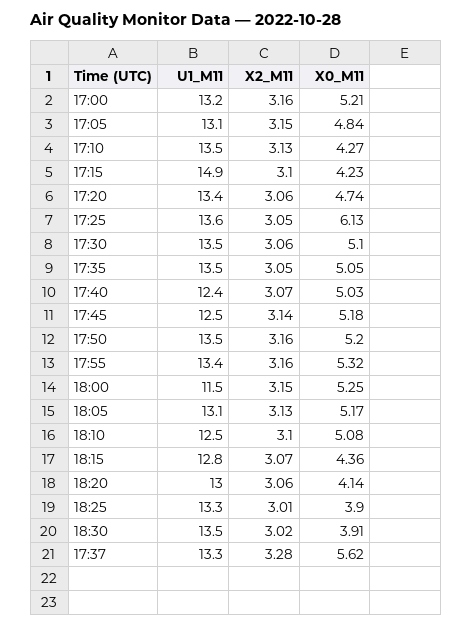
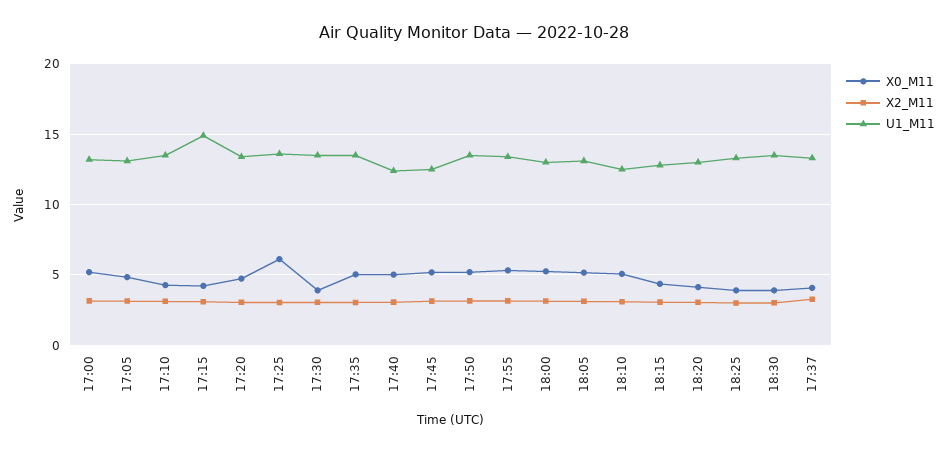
X0_M11, 17:30: 5.1 -> 4
U1_M11, 18:00: 11.5 -> 13
X0_M11, 17:37: 5.62 -> 4

